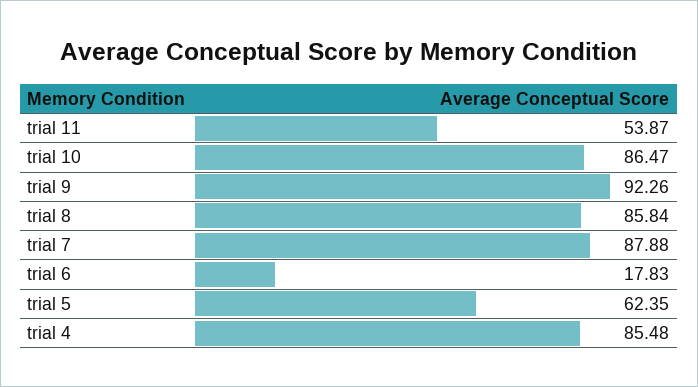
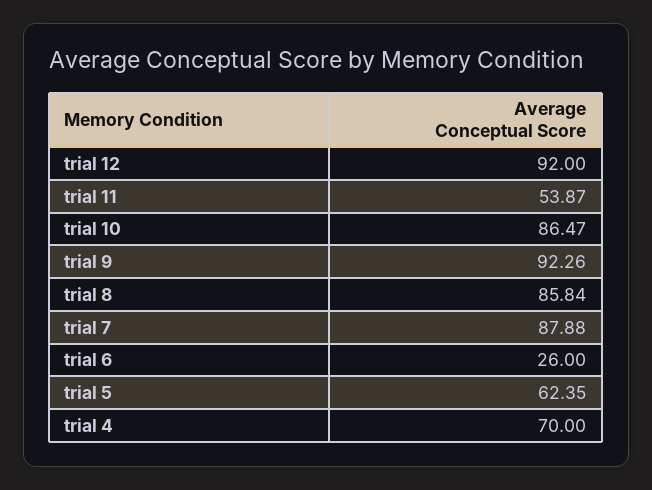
trial 6: 17.83 -> 26
trial 4: 85.48 -> 70
trial 12: none -> 92

